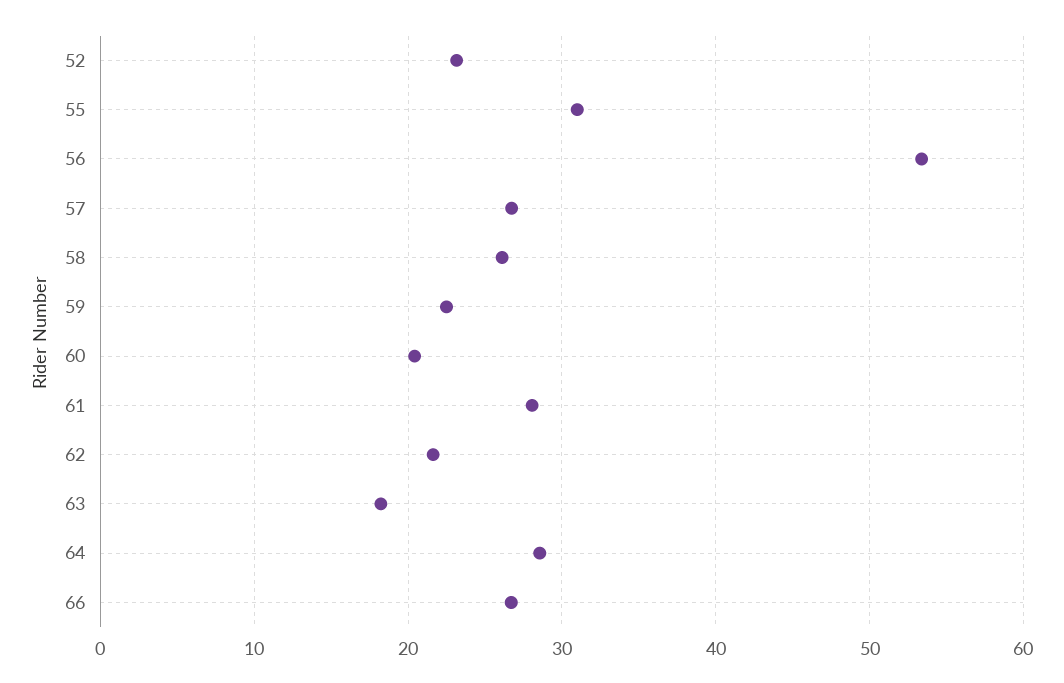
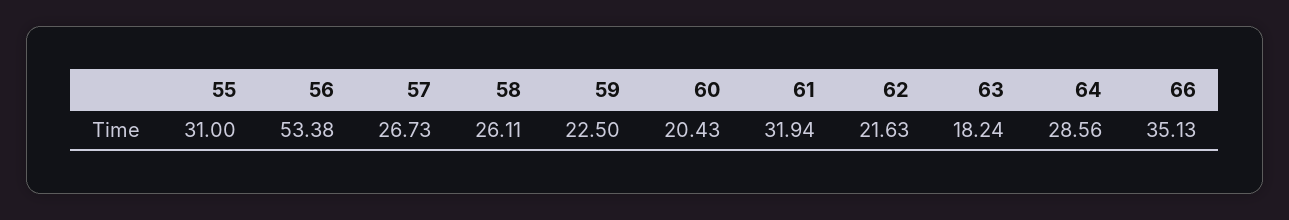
52: 23 -> none
61: 28 -> 31.94
66: 27 -> 35.13

